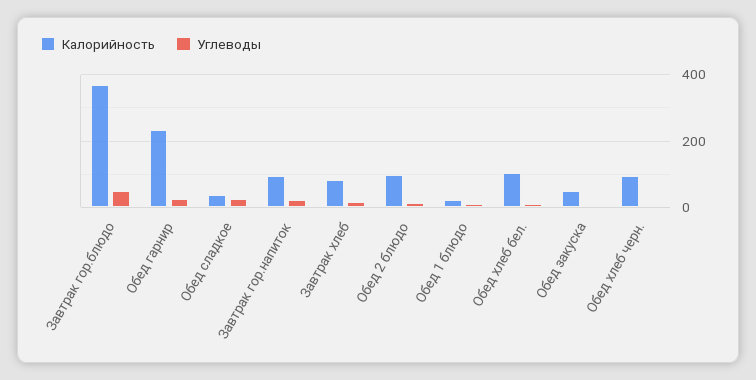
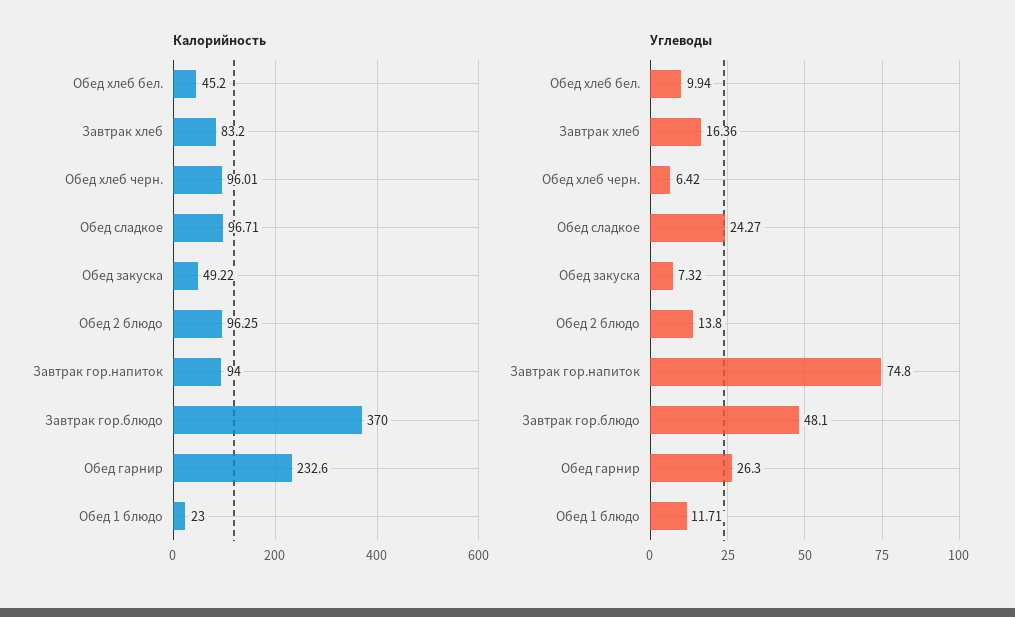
Калорийность, Обед сладкое: 40 -> 96.71
Углеводы, Завтрак гор.напиток: 20 -> 74.8
Калорийность, Обед хлеб бел.: 100 -> 45.2

